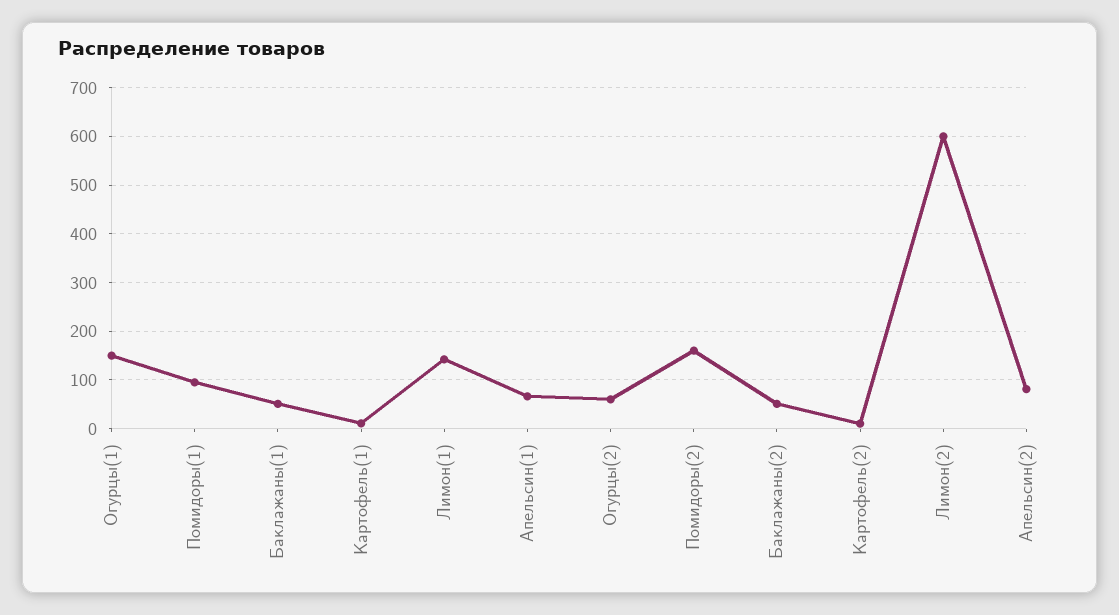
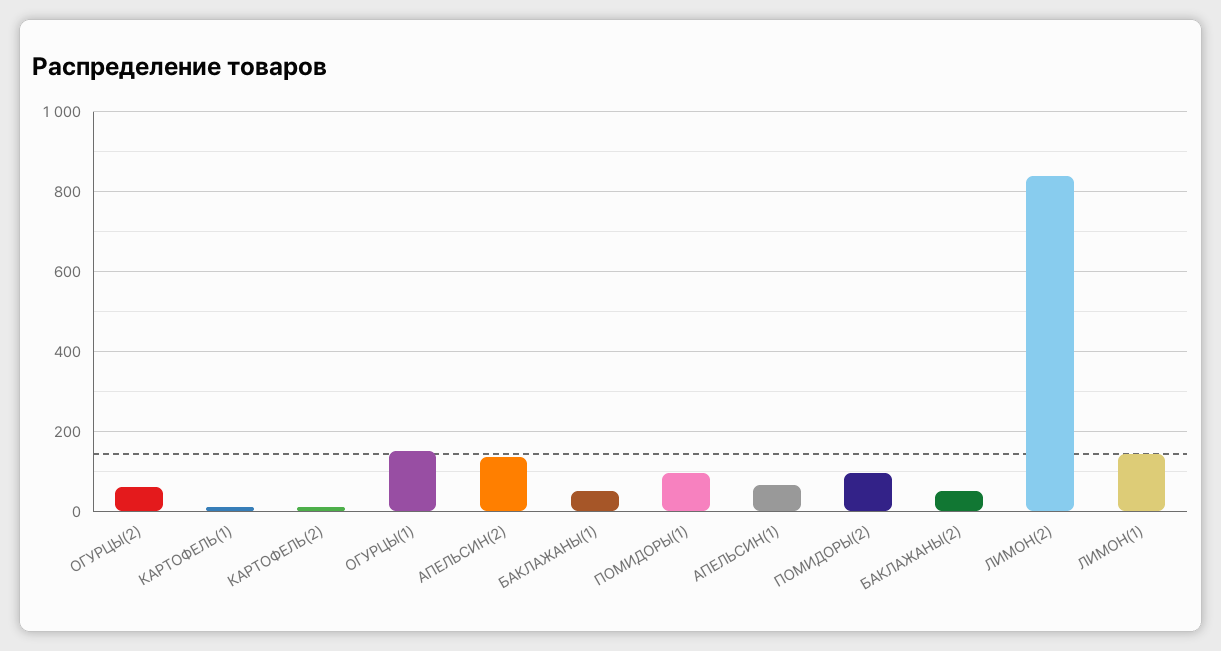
Помидоры(2): 160 -> 100
Лимон(2): 600 -> 840
Апельсин(2): 80 -> 140

